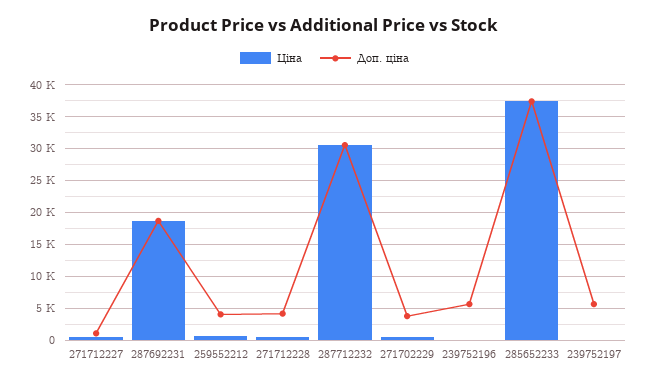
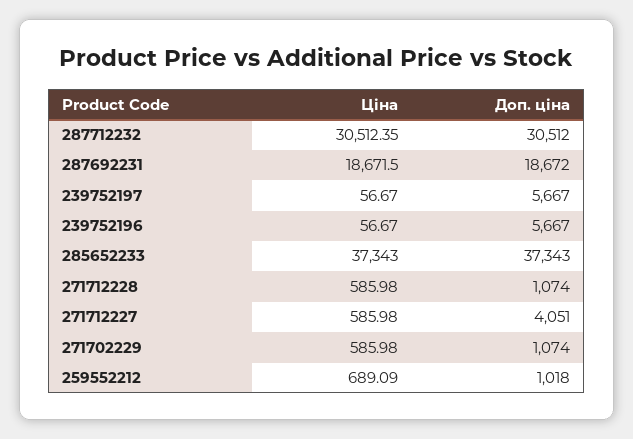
Доп. ціна, 271712227: 1000 -> 4051
Доп. ціна, 259552212: 4000 -> 1018
Доп. ціна, 271712228: 4000 -> 1074
Доп. ціна, 271702229: 4000 -> 1074

